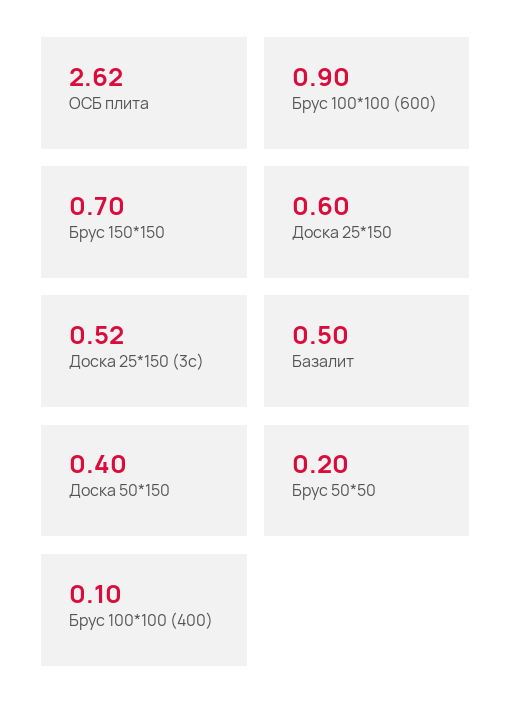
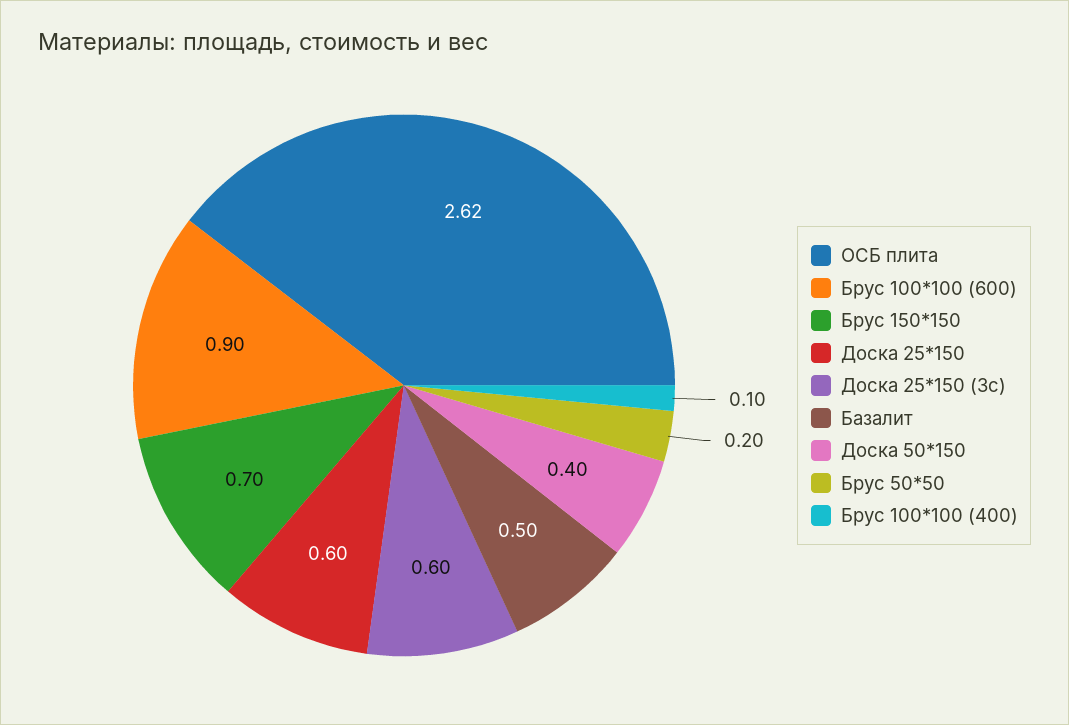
Доска 25*150 (3с): 0.52 -> 0.6

